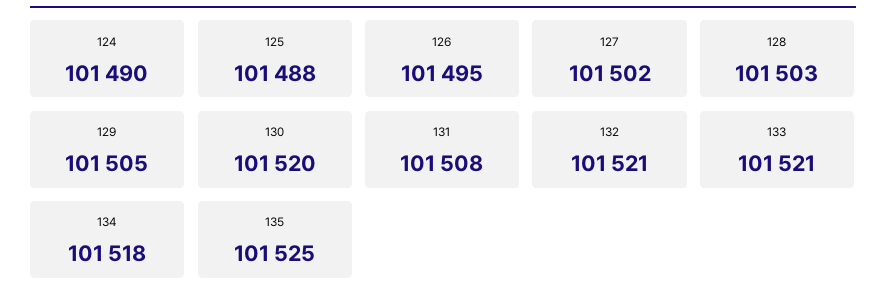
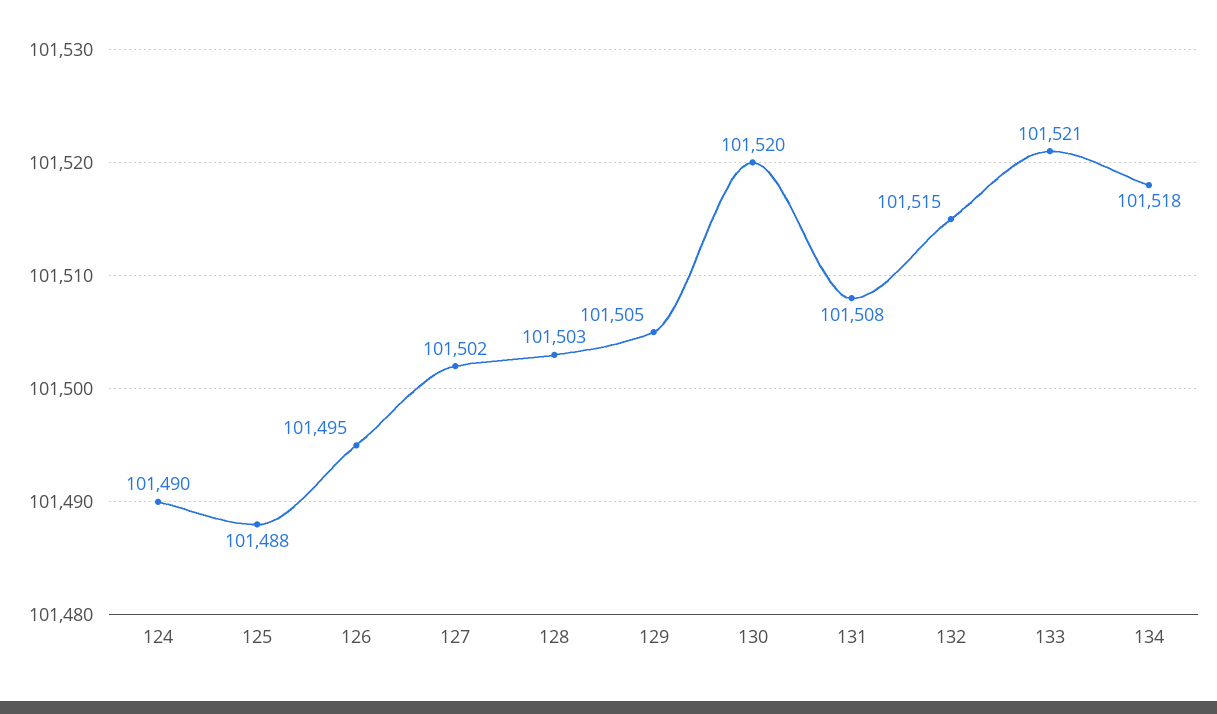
132: 101521 -> 101515
135: 101525 -> none

